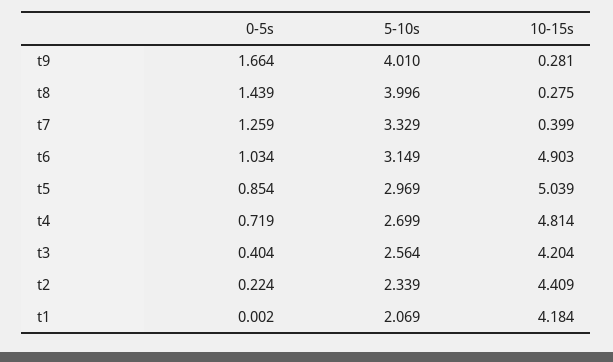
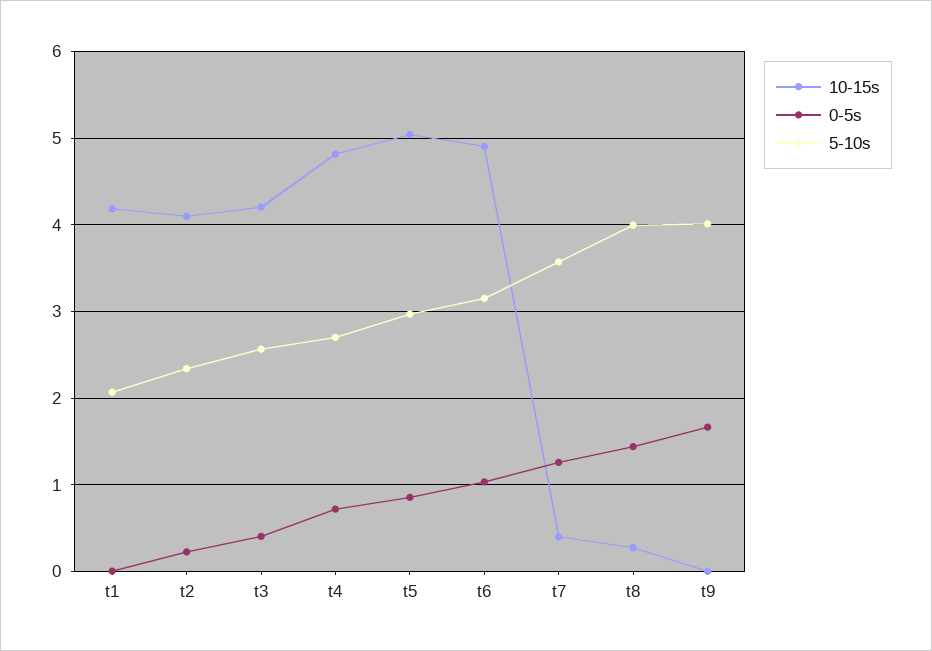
10-15s, t9: 0.281 -> 0
5-10s, t7: 3.329 -> 3.6
10-15s, t2: 4.409 -> 4.1

